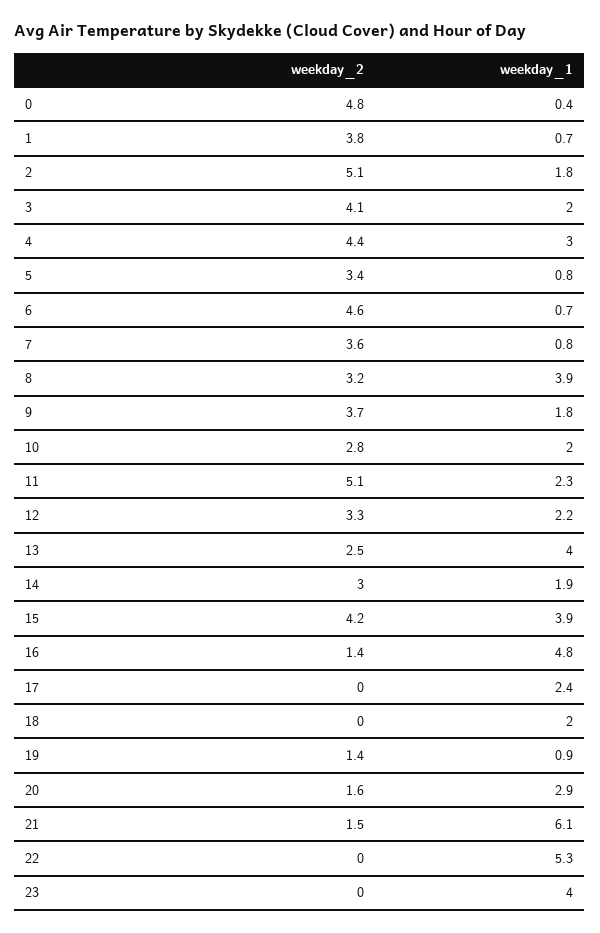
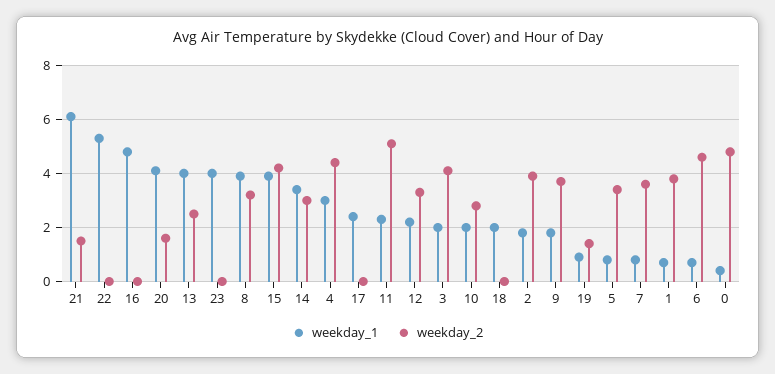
weekday_2, 2: 5.1 -> 4
weekday_1, 14: 1.9 -> 3.5
weekday_2, 16: 1.4 -> 0
weekday_1, 20: 2.9 -> 4

